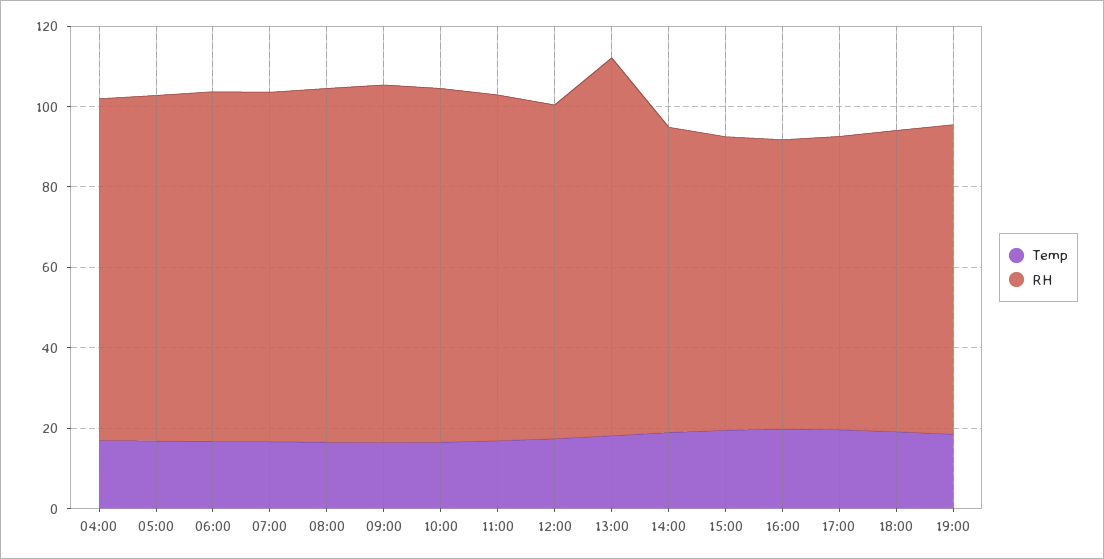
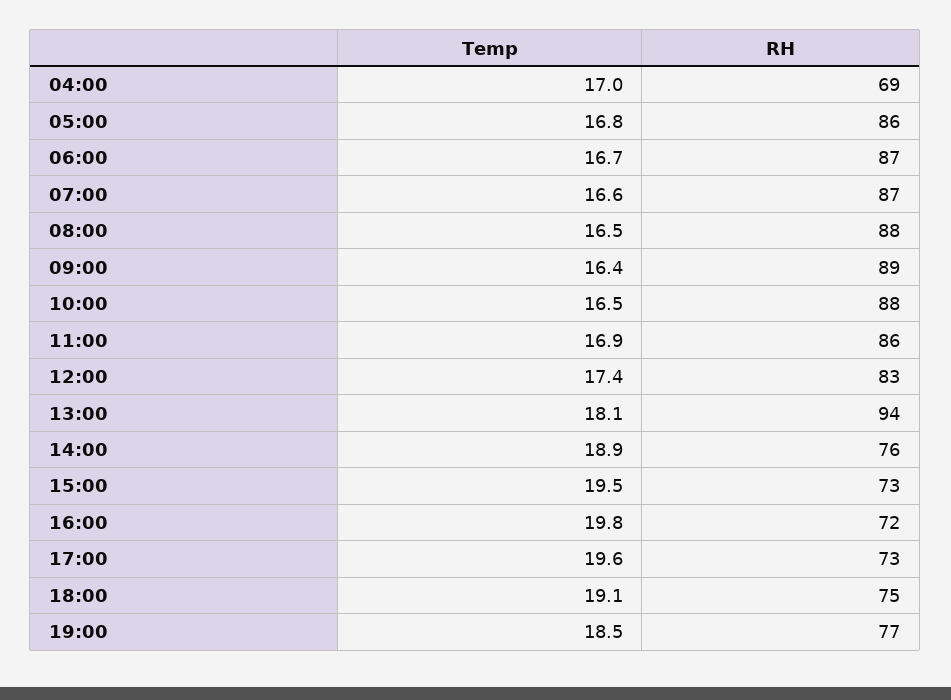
RH, 04:00: 85 -> 69

